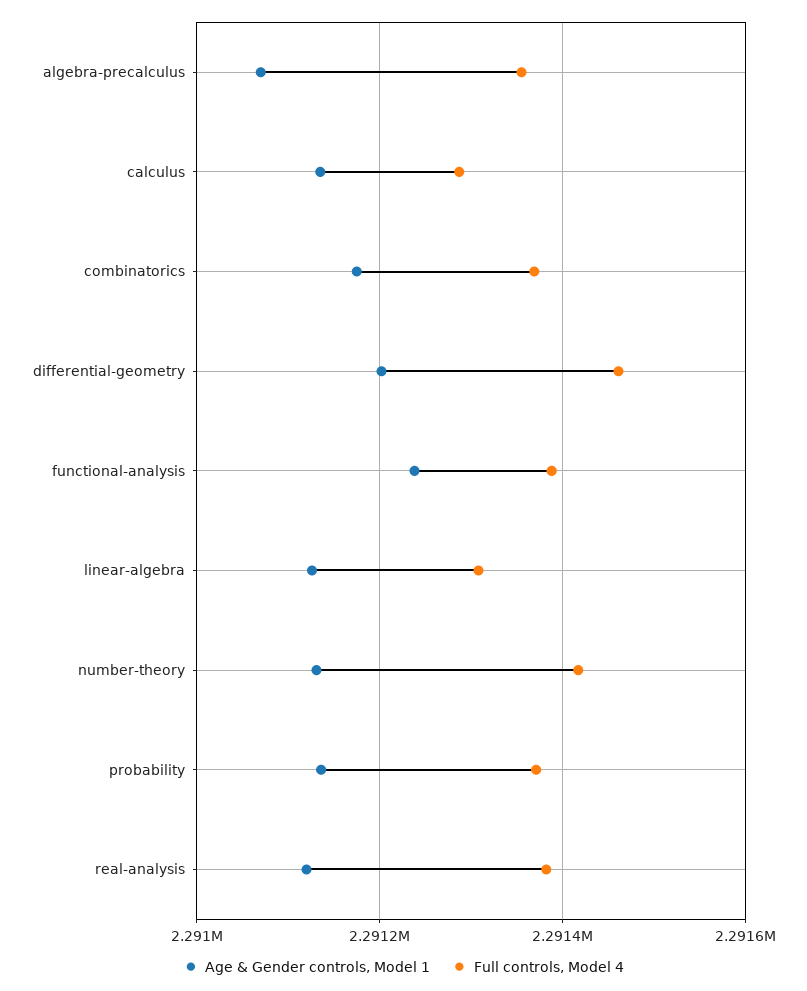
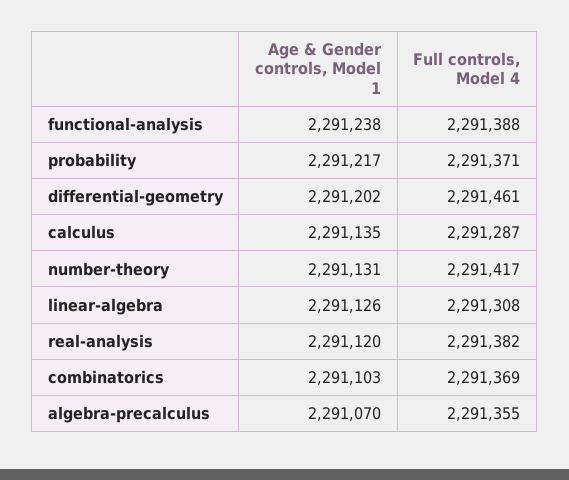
Age & Gender controls, Model 1, combinatorics: 2291180 -> 2291103
Age & Gender controls, Model 1, probability: 2291140 -> 2291217

